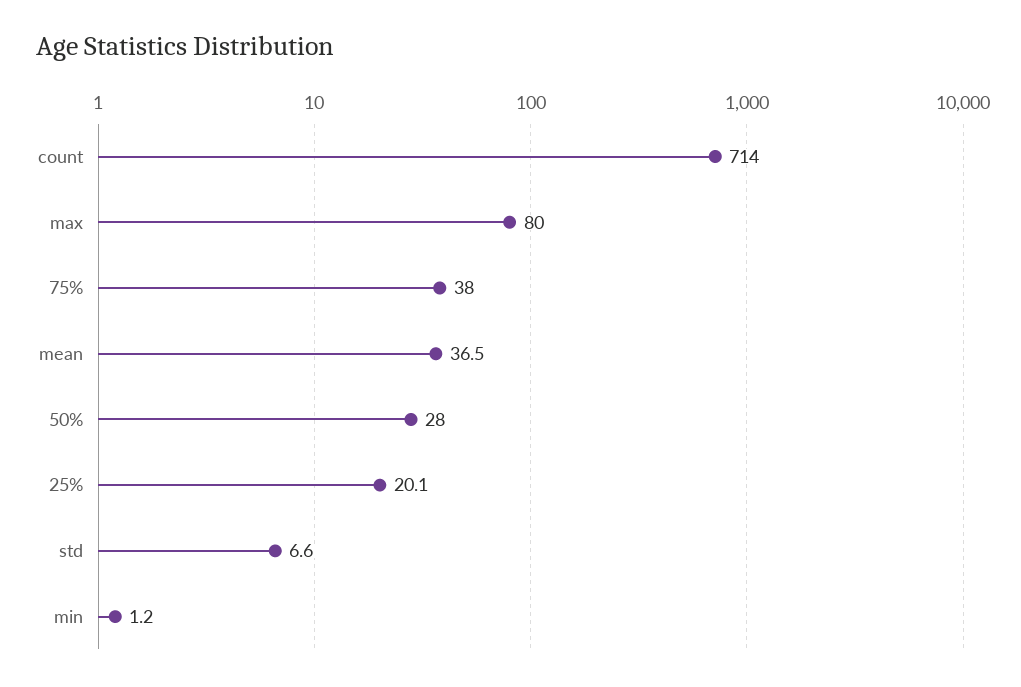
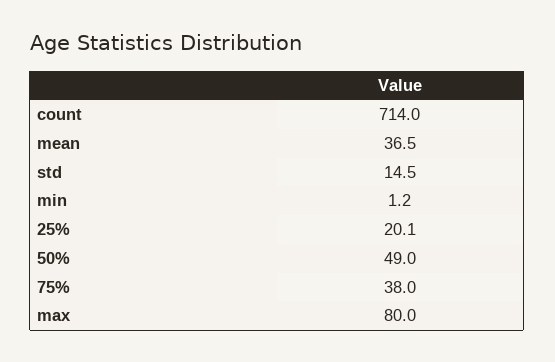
50%: 28 -> 49
std: 6.6 -> 14.5

